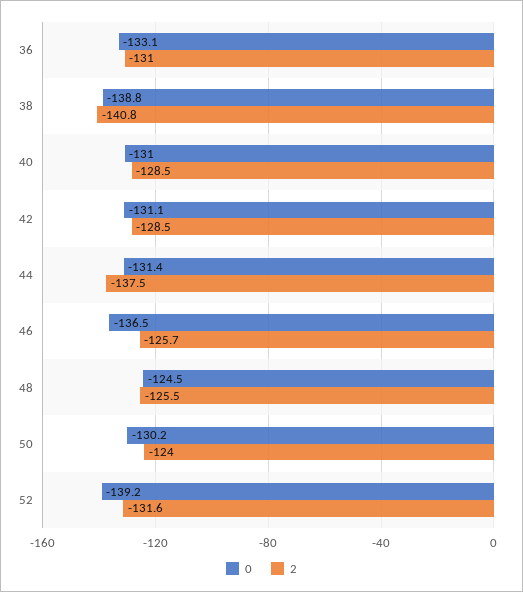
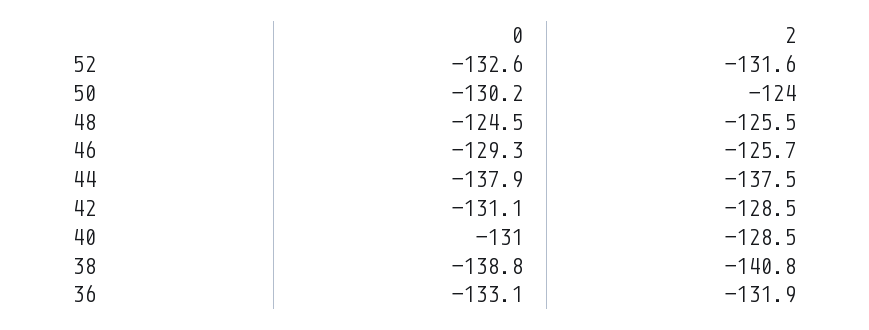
2, 36: -131 -> -131.9
0, 44: -131.4 -> -137.9
0, 46: -136.5 -> -129.3
0, 52: -139.2 -> -132.6

